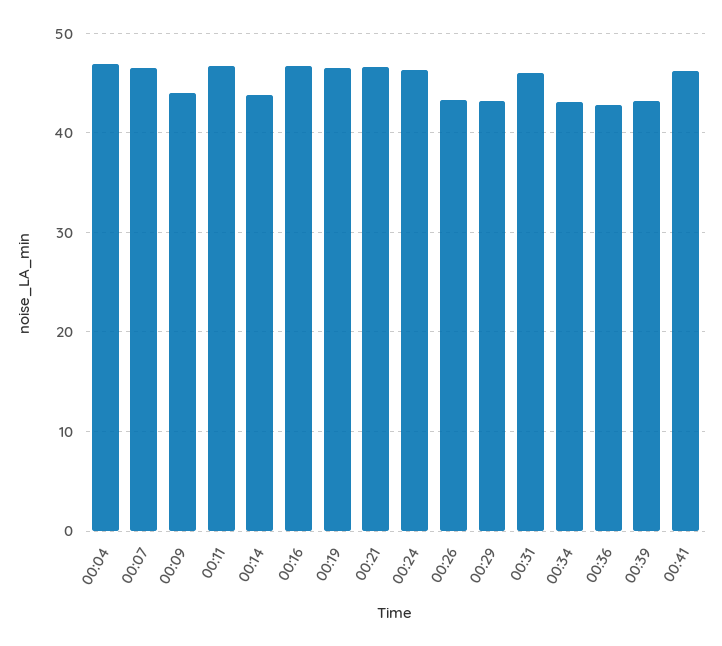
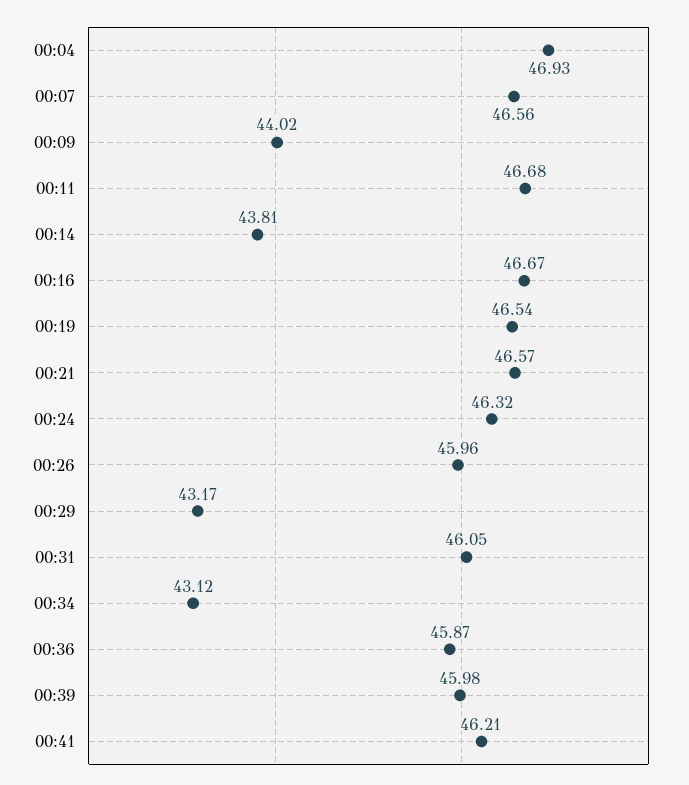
00:26: 43 -> 45.96
00:36: 43 -> 45.87
00:39: 43 -> 45.98

